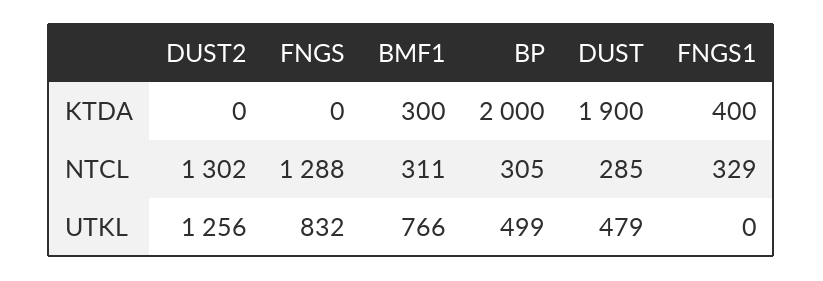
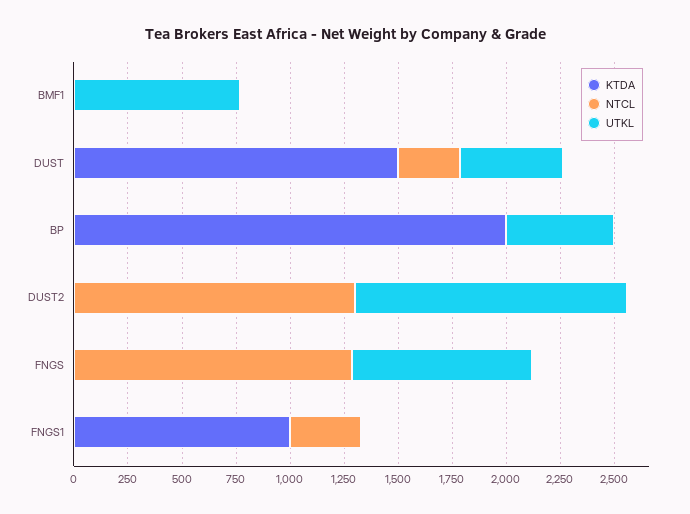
KTDA, BMF1: 300 -> 0
KTDA, DUST: 1900 -> 1500
KTDA, FNGS1: 400 -> 1000
NTCL, BMF1: 311 -> 0
NTCL, BP: 305 -> 0

